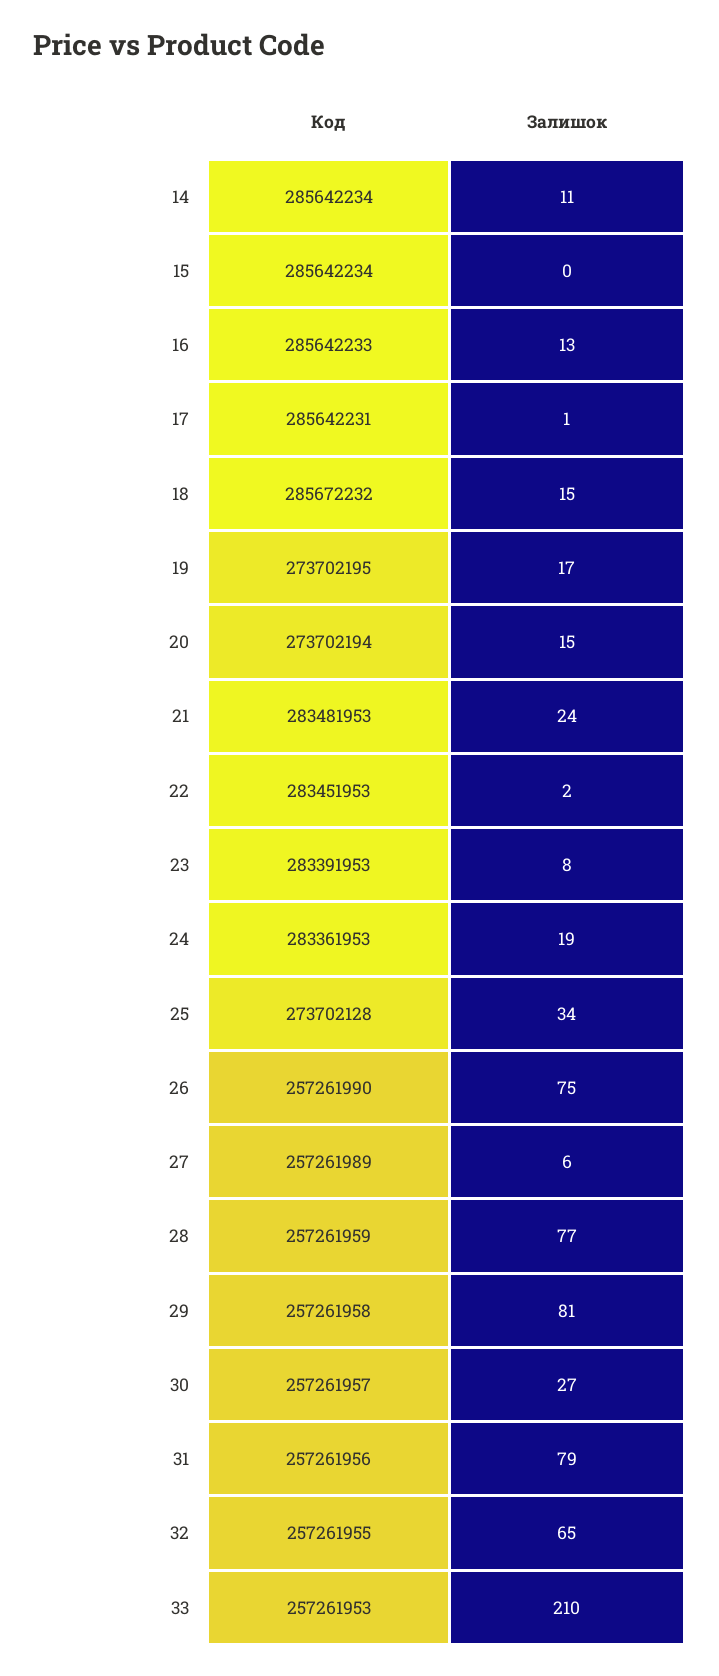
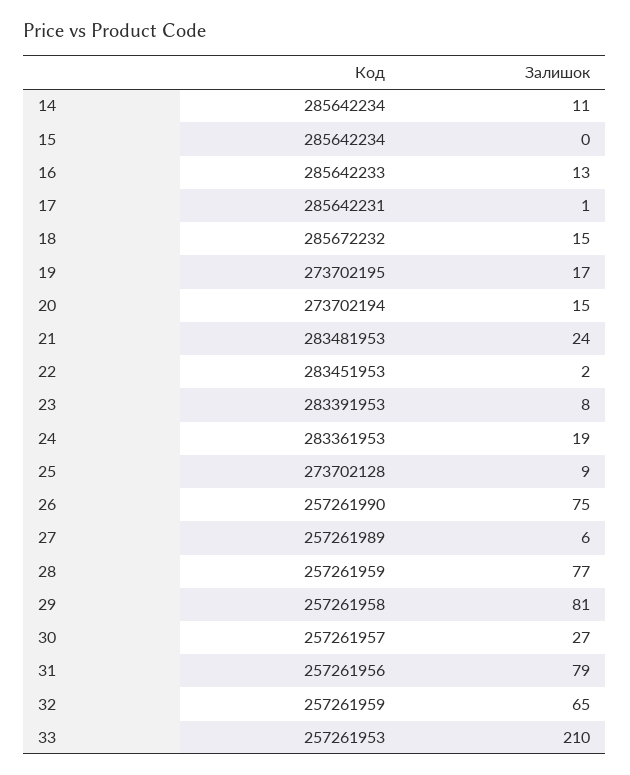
Залишок, 25: 34 -> 9
Код, 32: 257261955 -> 257261959

